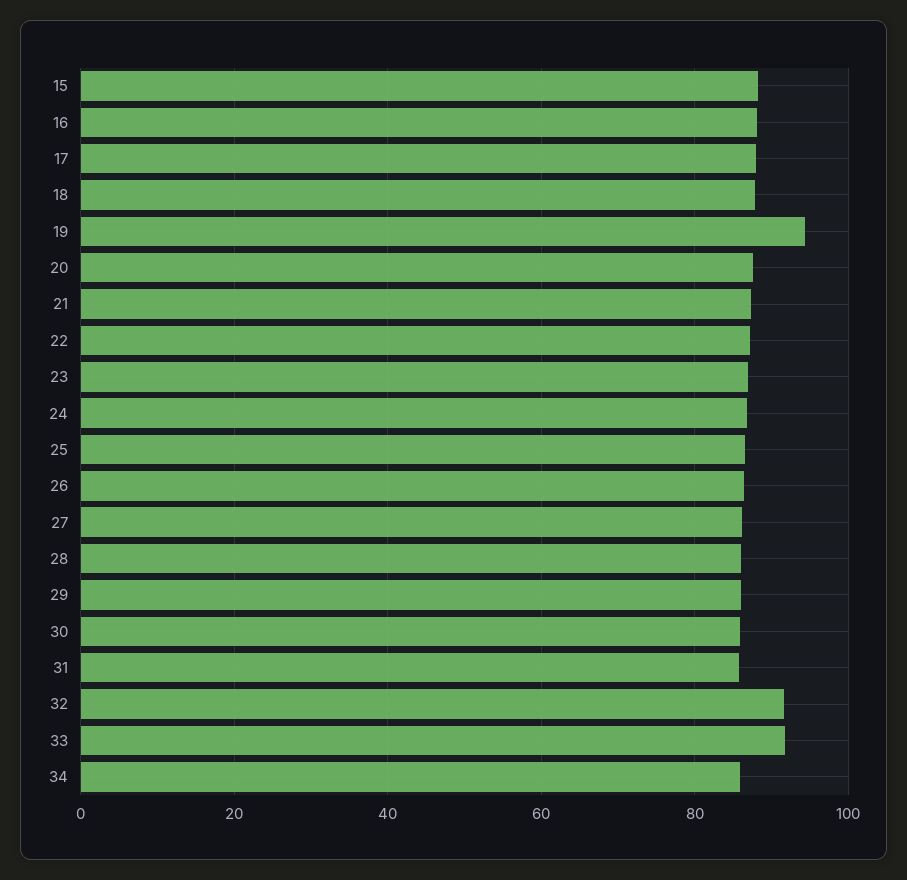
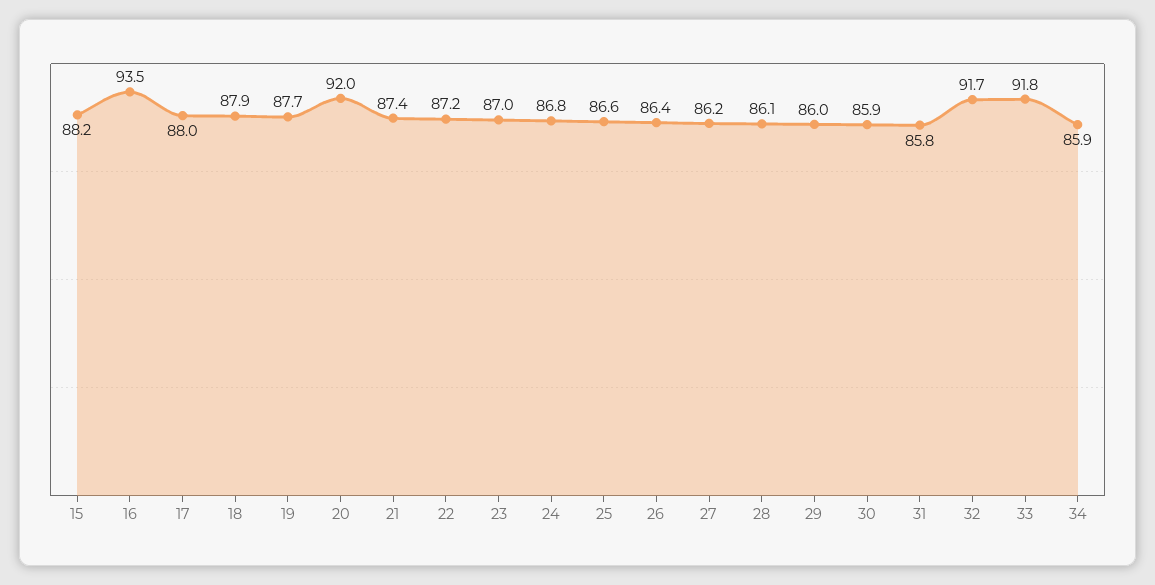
16: 88 -> 93.5
19: 94 -> 87.7
20: 88 -> 92

